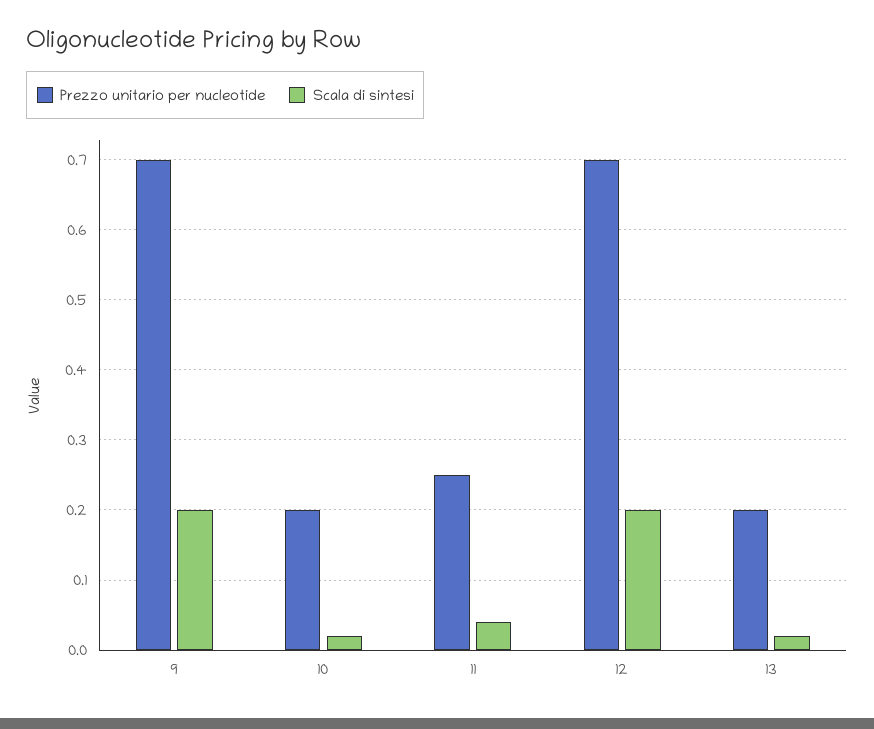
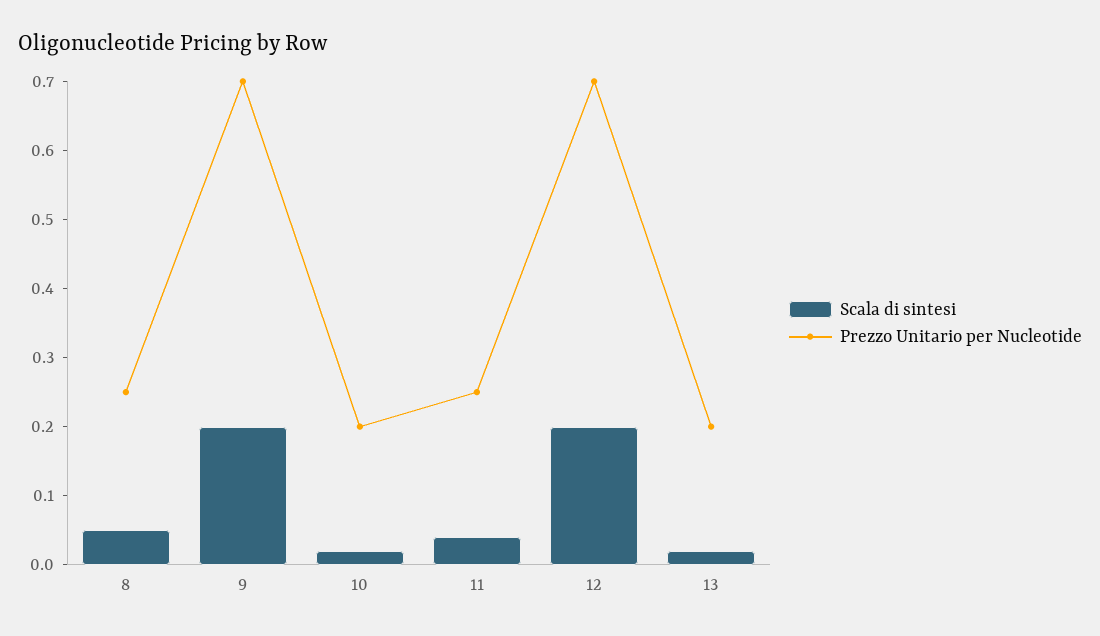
Scala di sintesi, 8: none -> 0.05
Prezzo unitario per nucleotide, 8: none -> 0.25

